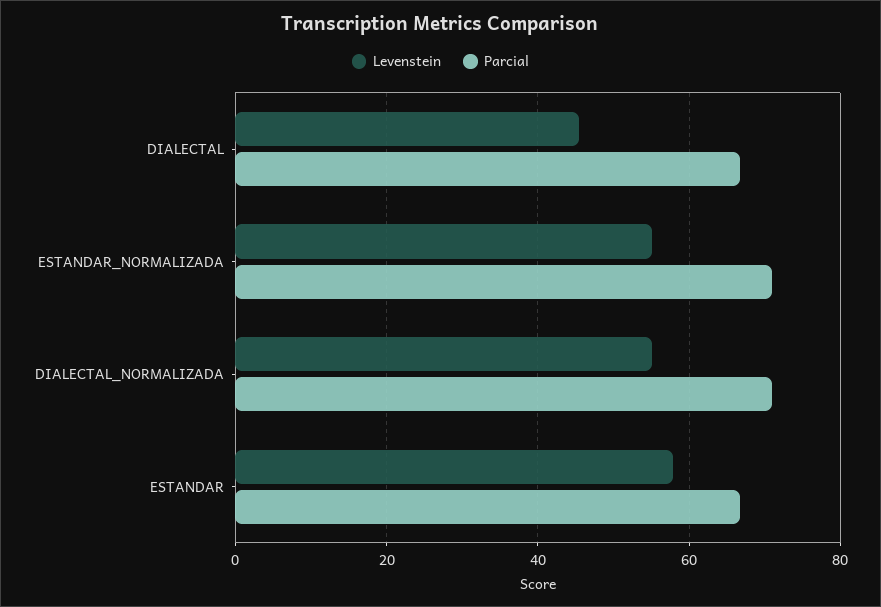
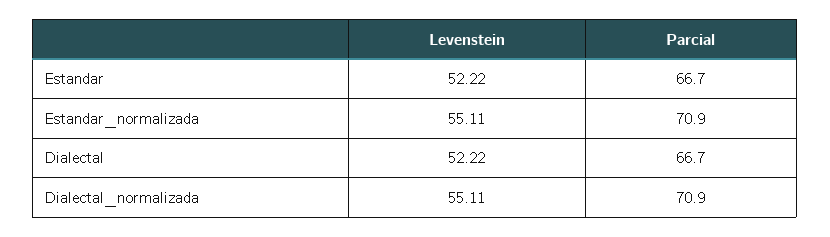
Levenstein, DIALECTAL: 46 -> 52.22
Levenstein, ESTANDAR: 58 -> 52.22

